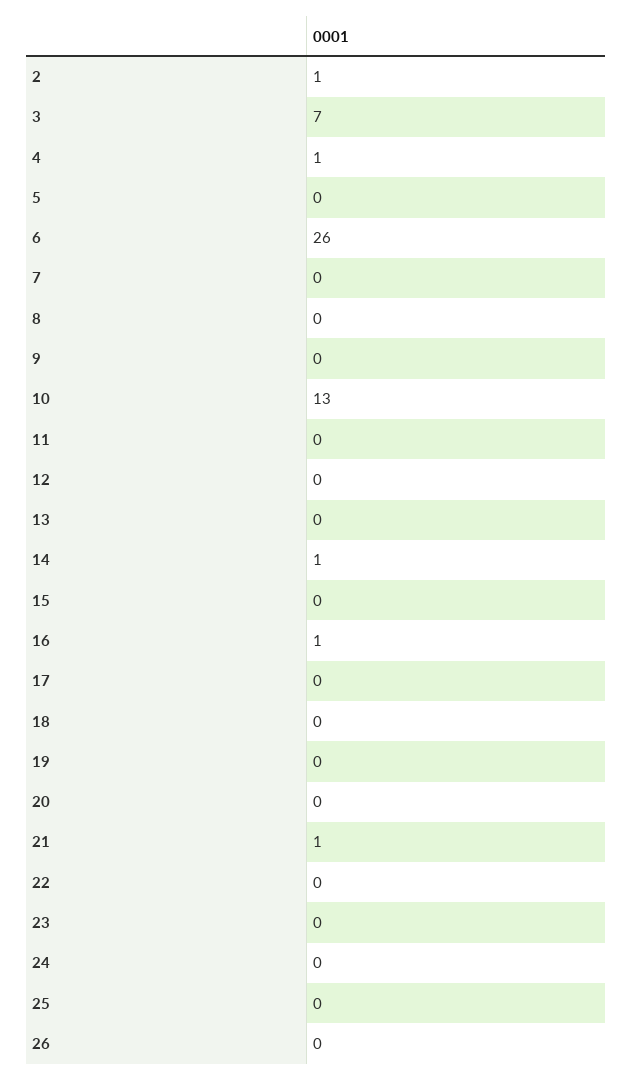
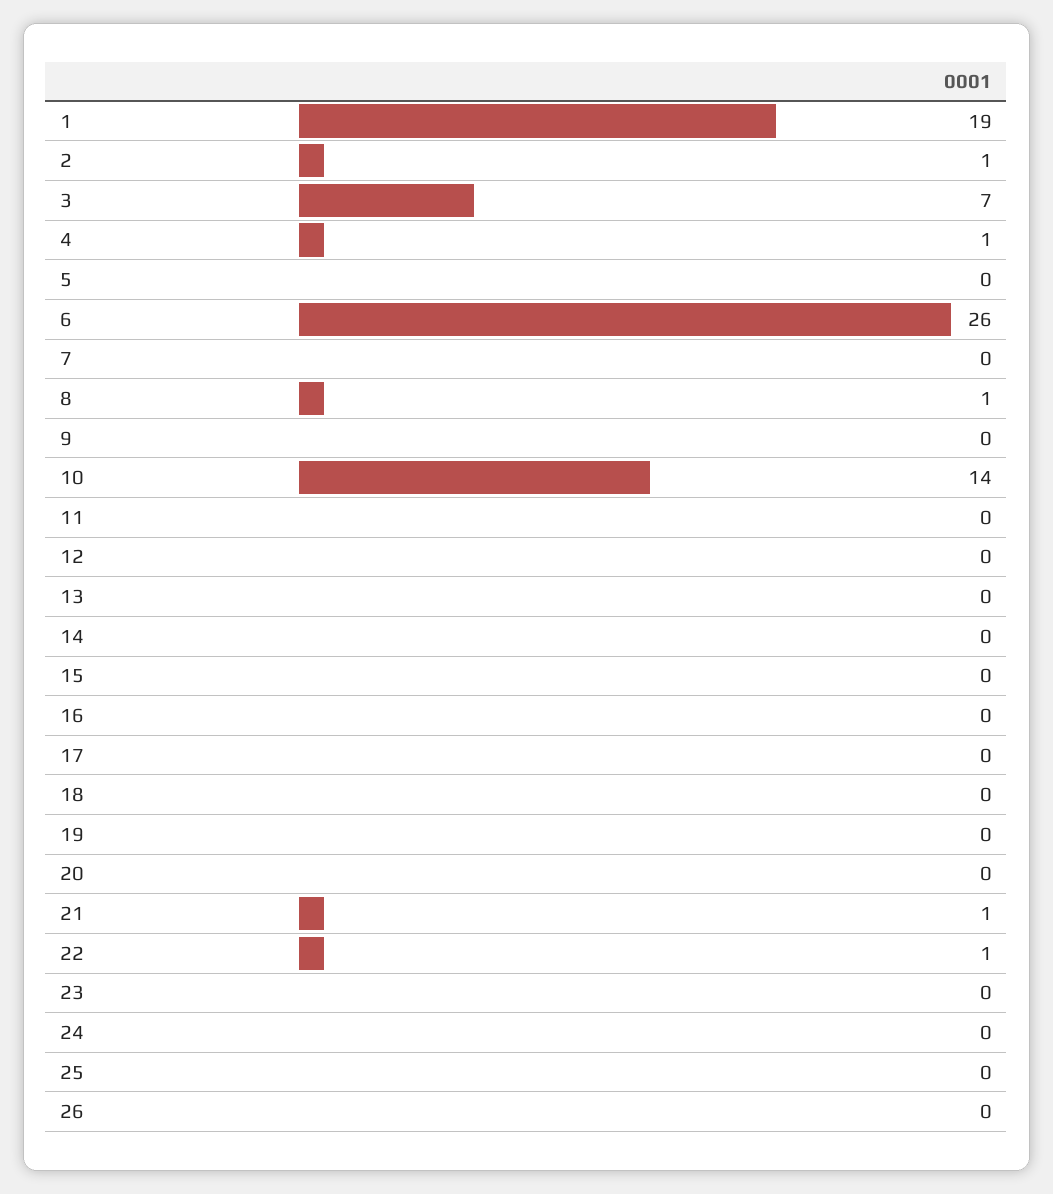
8: 0 -> 1
10: 13 -> 14
14: 1 -> 0
16: 1 -> 0
22: 0 -> 1
1: none -> 19

